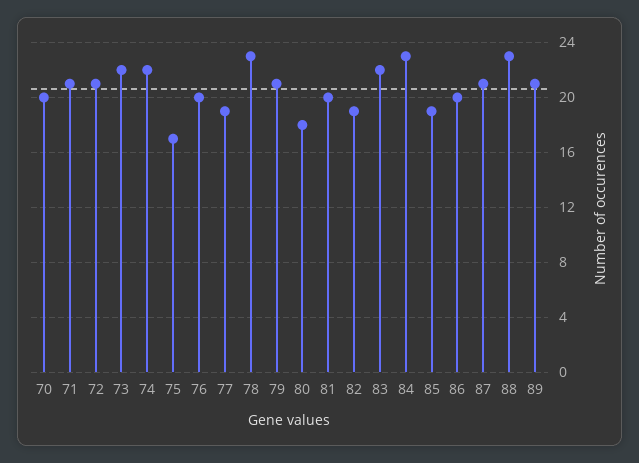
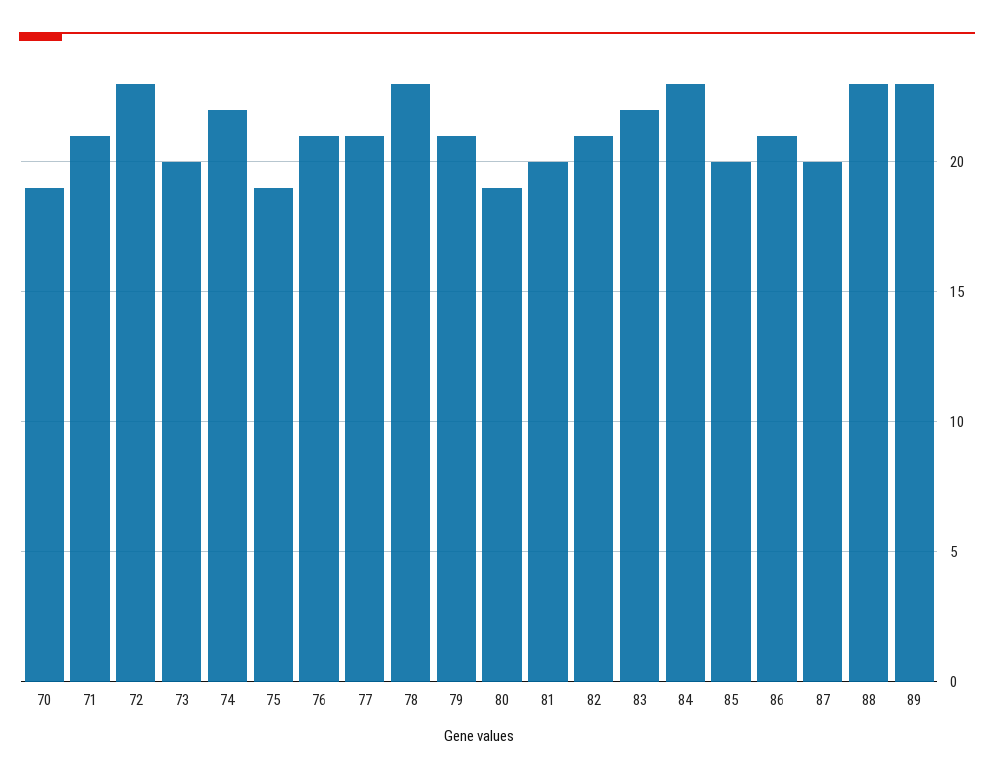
70: 20 -> 19
72: 21 -> 23
73: 22 -> 20
75: 17 -> 19
76: 20 -> 21
77: 19 -> 21
80: 18 -> 19
82: 19 -> 21
85: 19 -> 20
86: 20 -> 21
87: 21 -> 20
89: 21 -> 23

